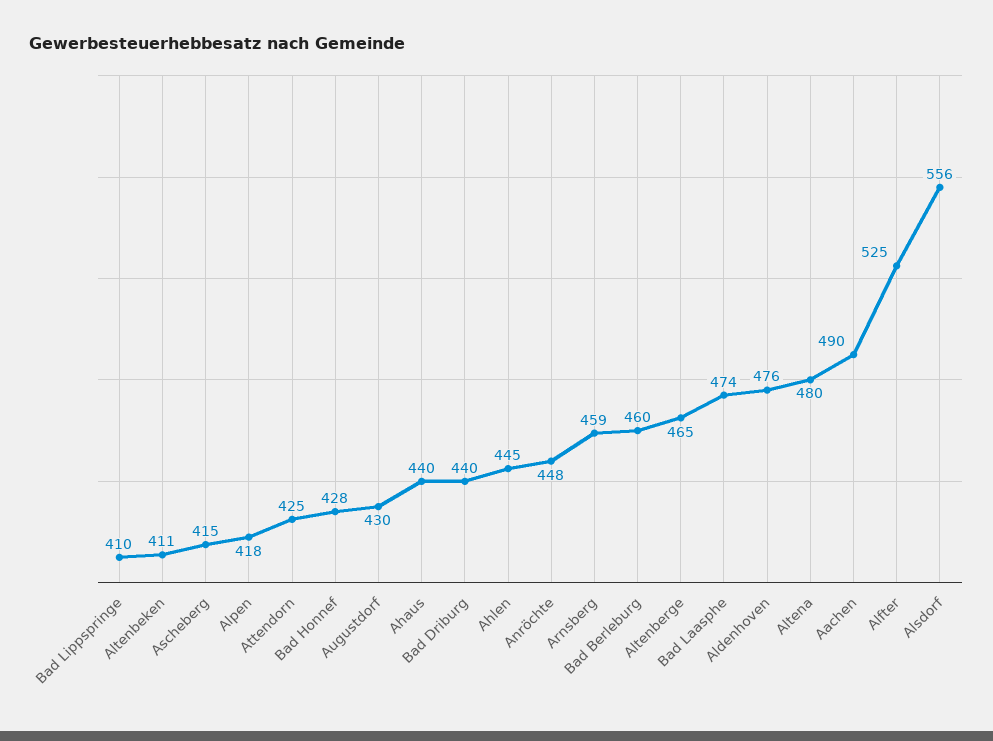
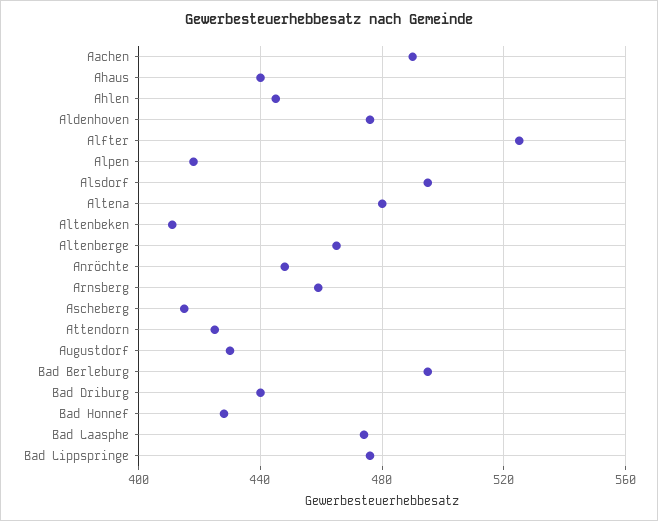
Bad Lippspringe: 410 -> 475
Bad Berleburg: 460 -> 495
Alsdorf: 556 -> 495

